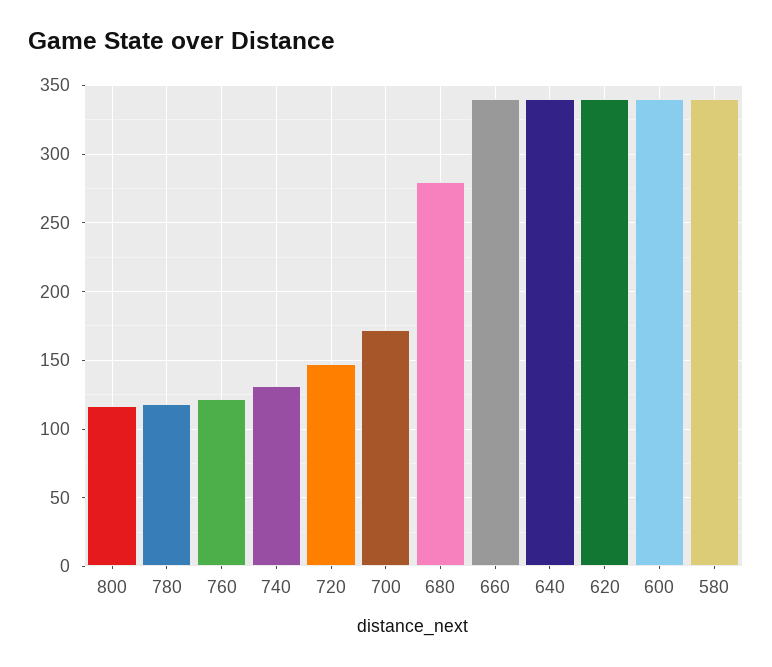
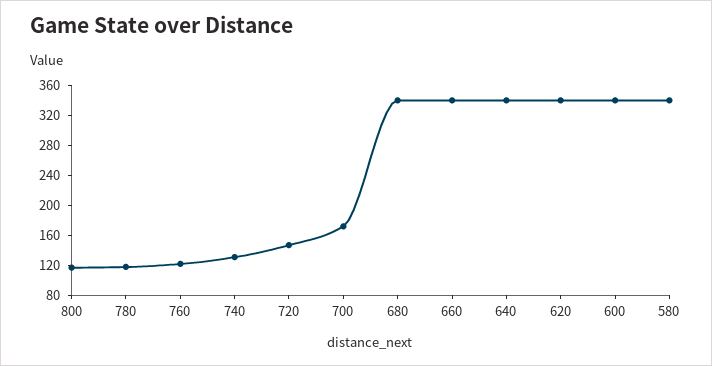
680: 280 -> 340

